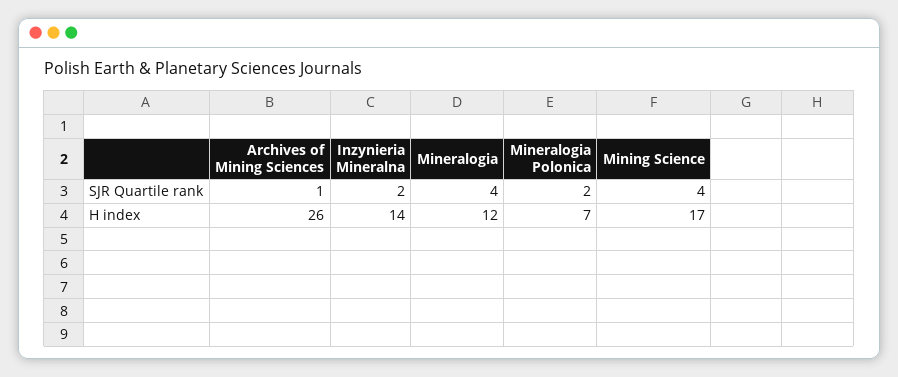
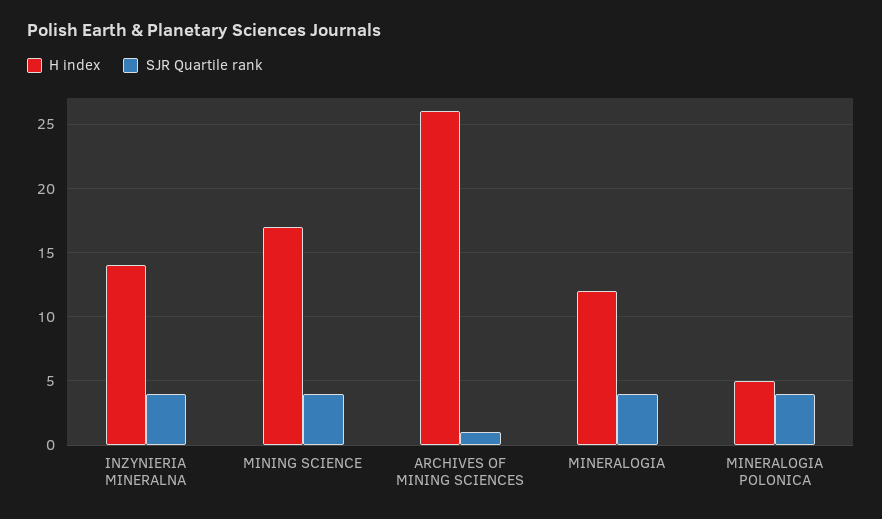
SJR Quartile rank, Inzynieria Mineralna: 2 -> 4
SJR Quartile rank, Mineralogia Polonica: 2 -> 4
H index, Mineralogia Polonica: 7 -> 5

